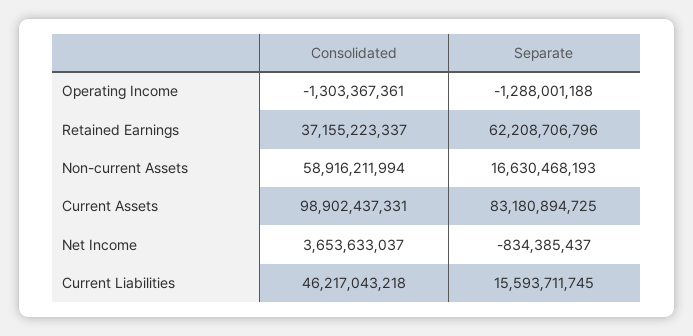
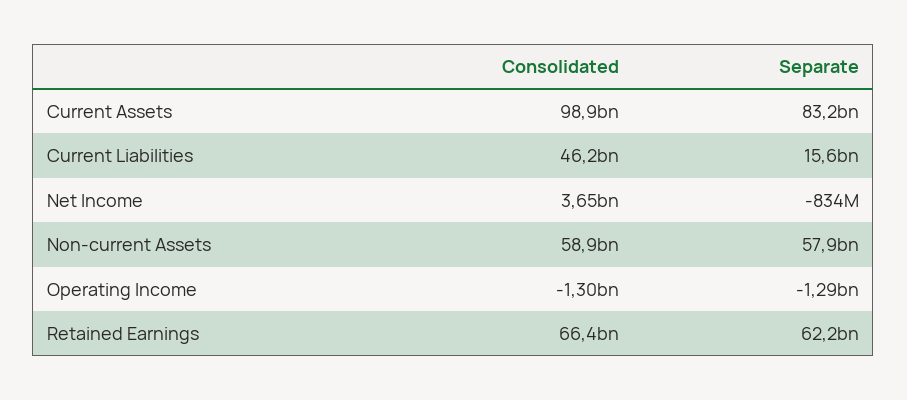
Consolidated, Retained Earnings: 37155223337 -> 66400000000
Separate, Non-current Assets: 16630468193 -> 57900000000

